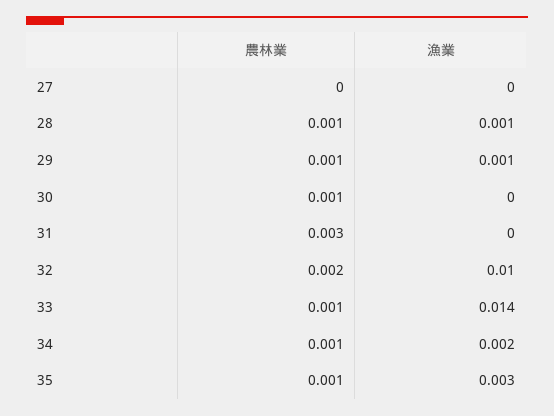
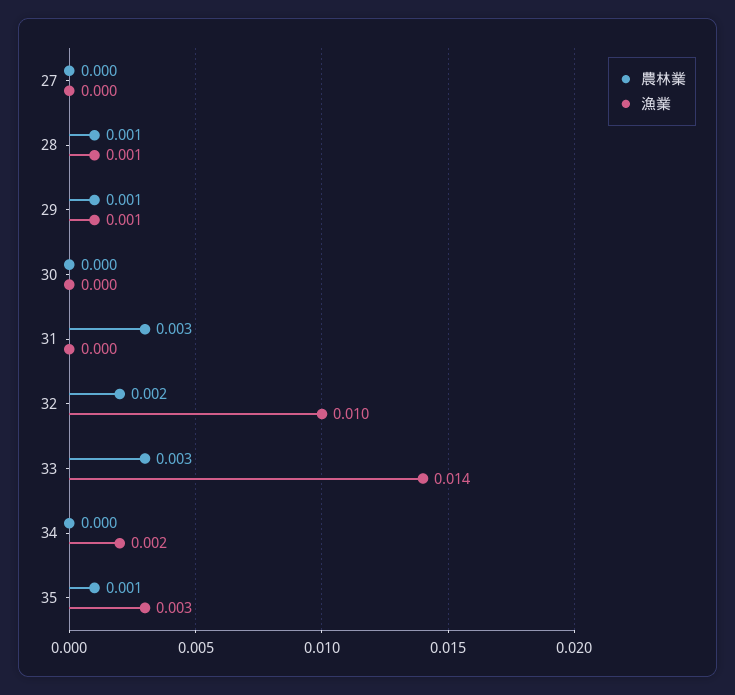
農林業, 30: 0.001 -> 0
農林業, 33: 0.001 -> 0.003
農林業, 34: 0.001 -> 0

